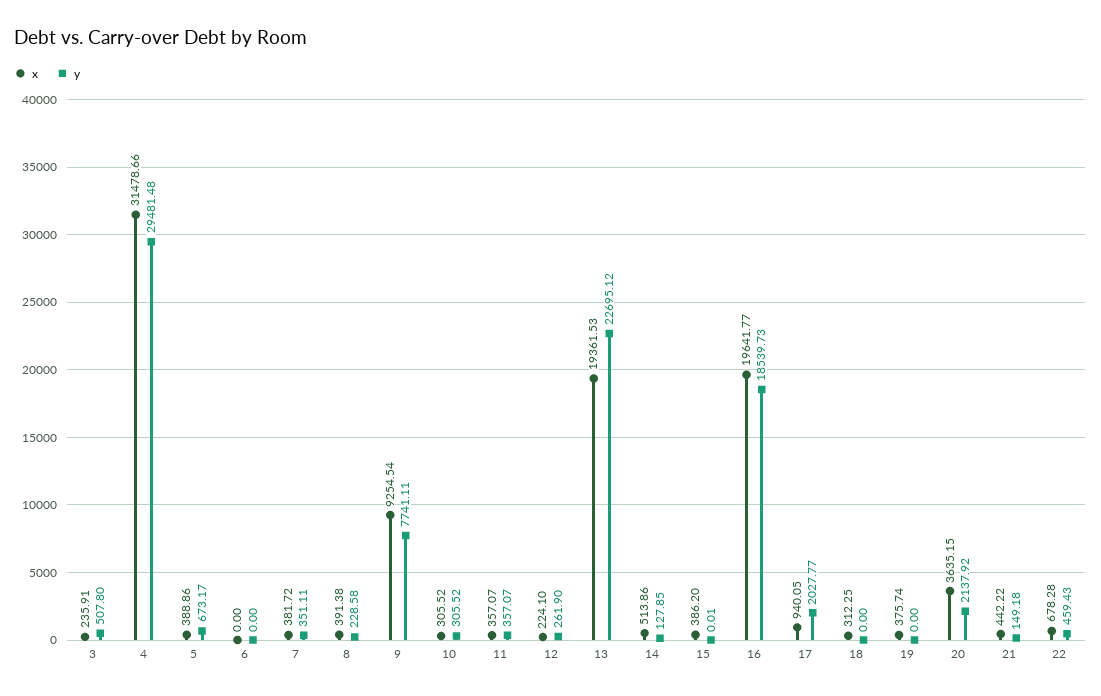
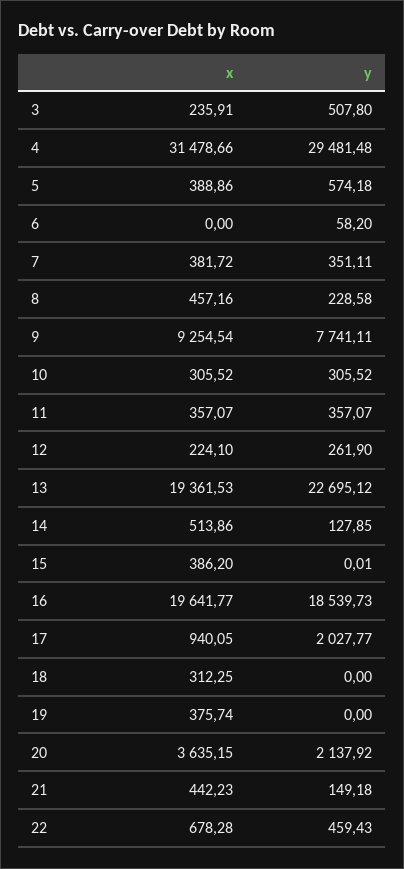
y, 5: 673.17 -> 574.18
y, 6: 0 -> 58.2
x, 8: 391.38 -> 457.16
x, 21: 442.22 -> 442.23

